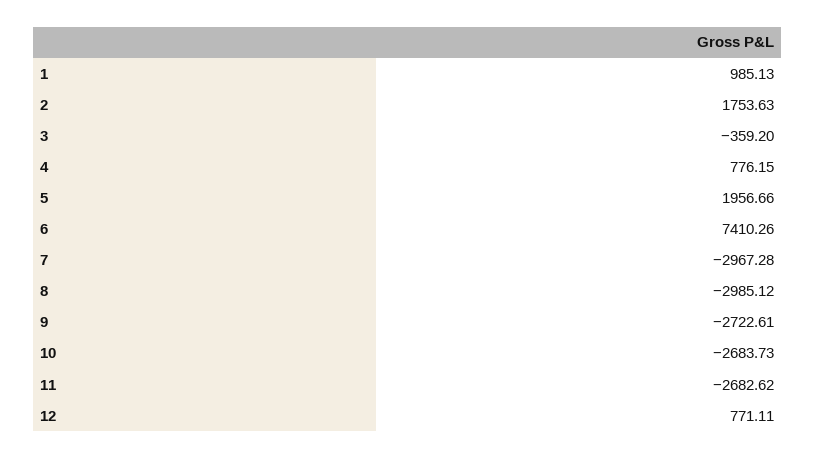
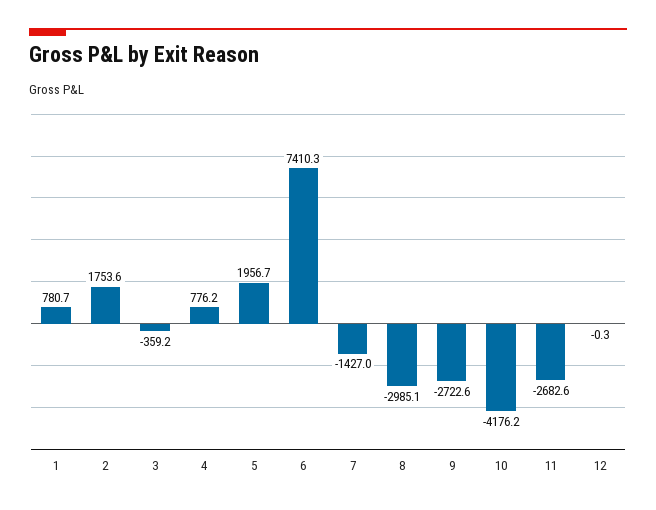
1: 985.13 -> 780.7
7: -2967.28 -> -1427
10: -2683.73 -> -4176.2
12: 771.11 -> -0.3

